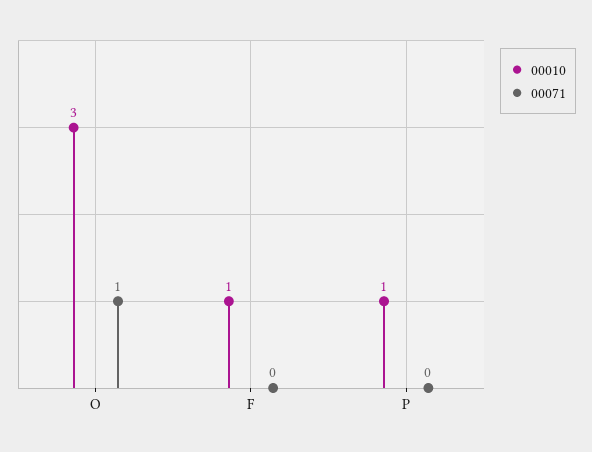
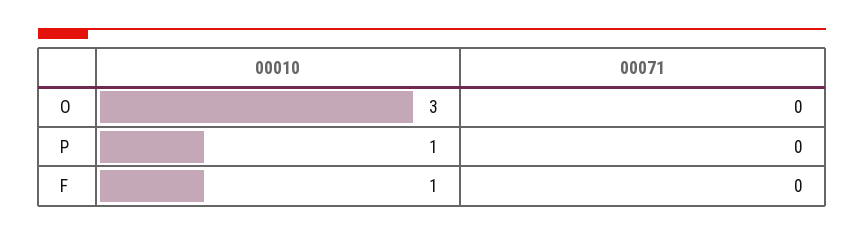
00071, O: 1 -> 0

